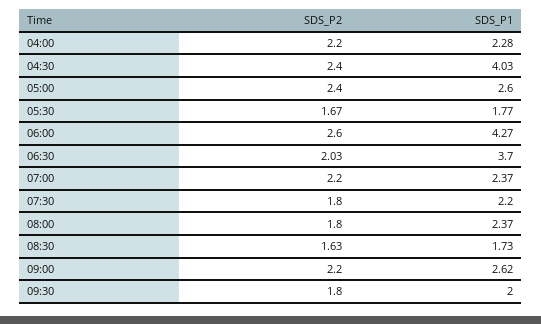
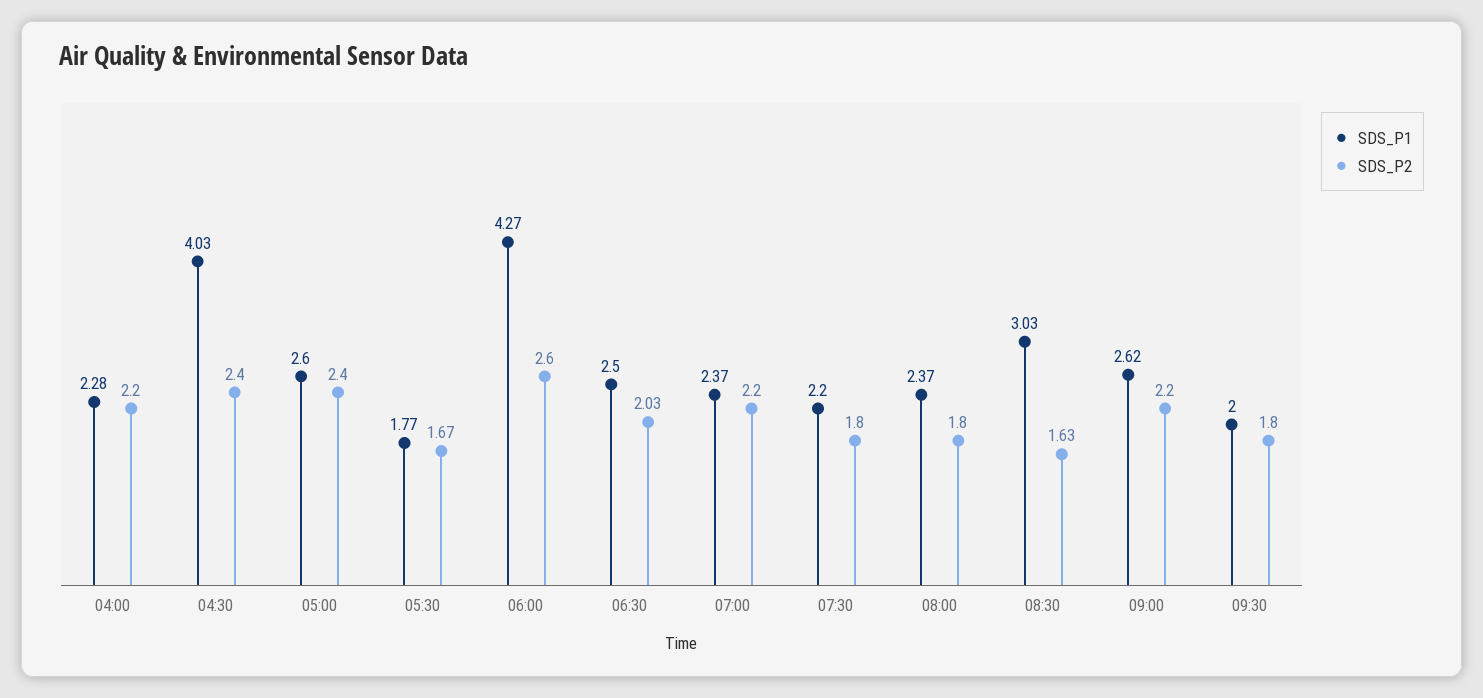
SDS_P1, 06:30: 3.7 -> 2.5
SDS_P1, 08:30: 1.73 -> 3.03

